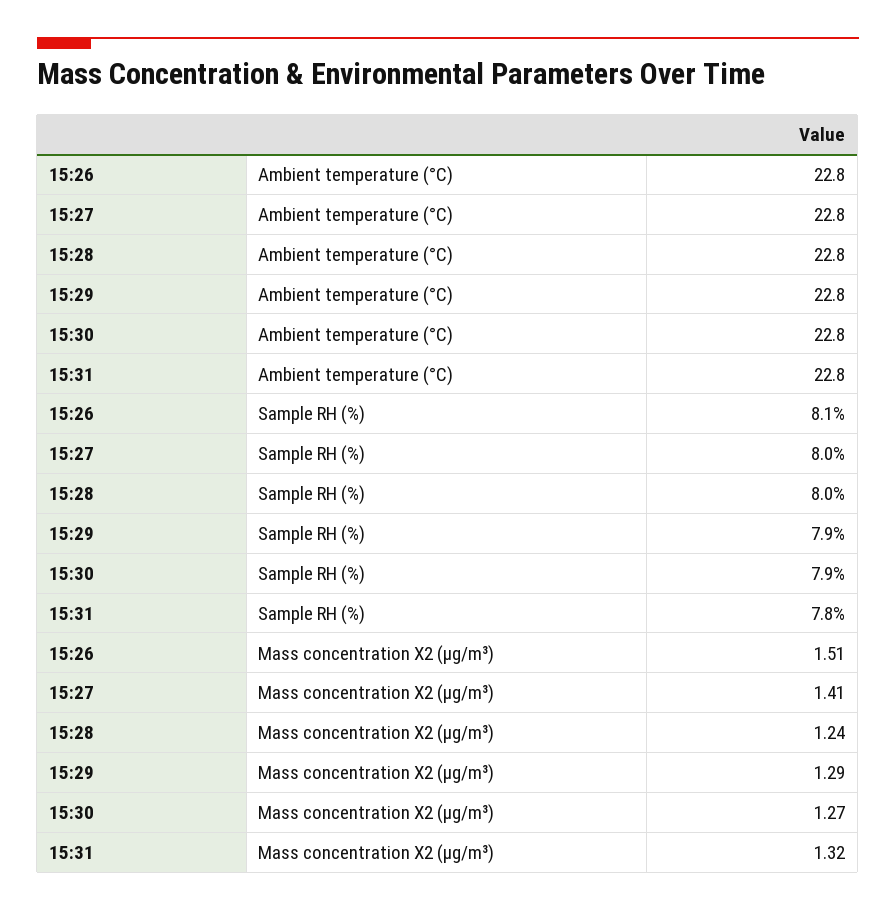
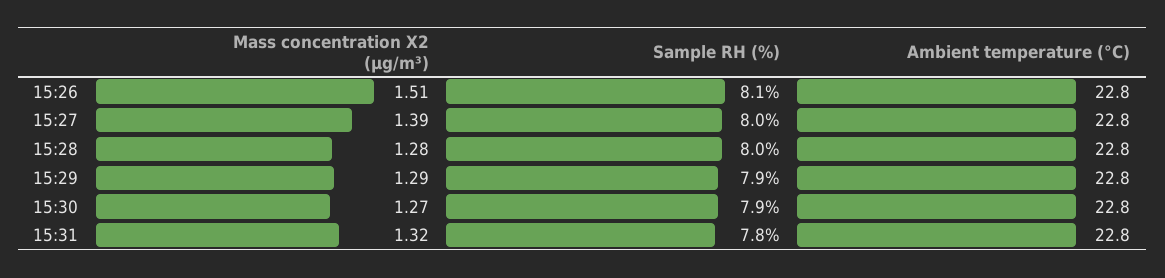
15:27, Mass concentration X2 (μg/m³): 1.41 -> 1.39
15:28, Mass concentration X2 (μg/m³): 1.24 -> 1.28

